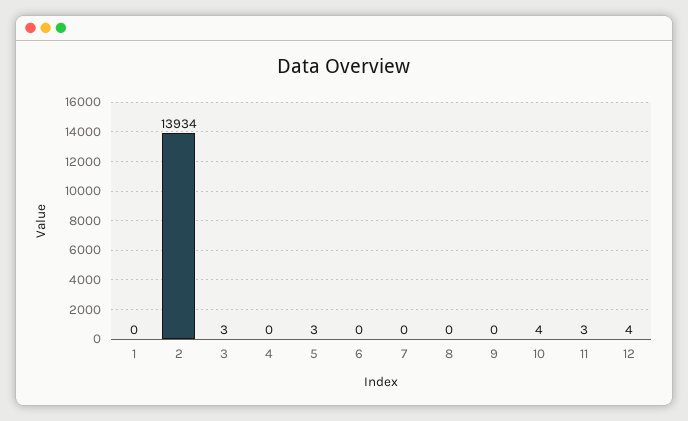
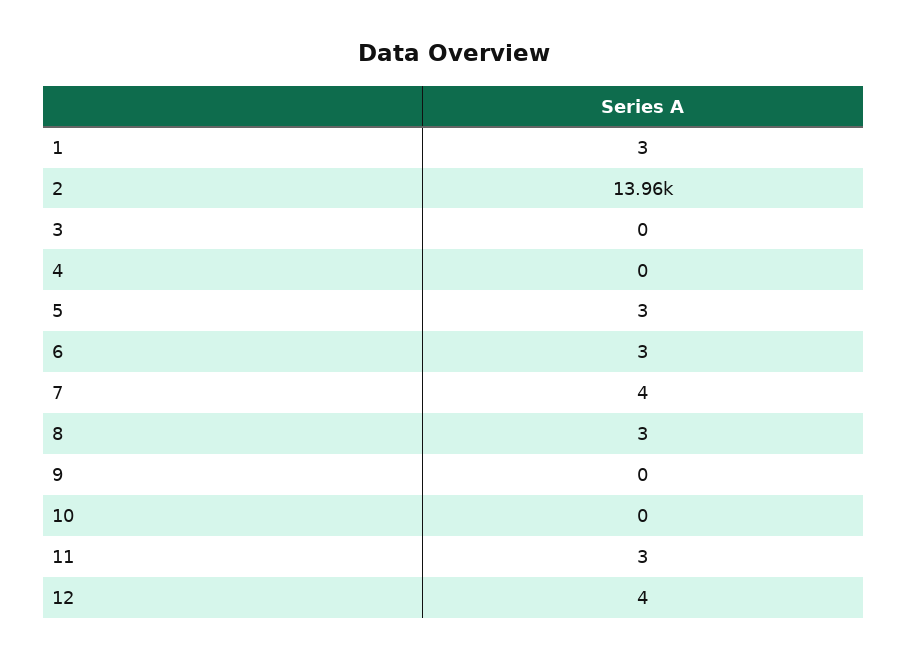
1: 0 -> 3
2: 13934 -> 13960
3: 3 -> 0
6: 0 -> 3
7: 0 -> 4
8: 0 -> 3
10: 4 -> 0

